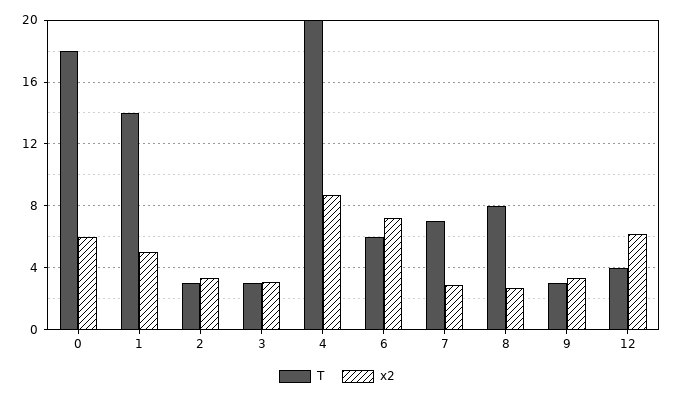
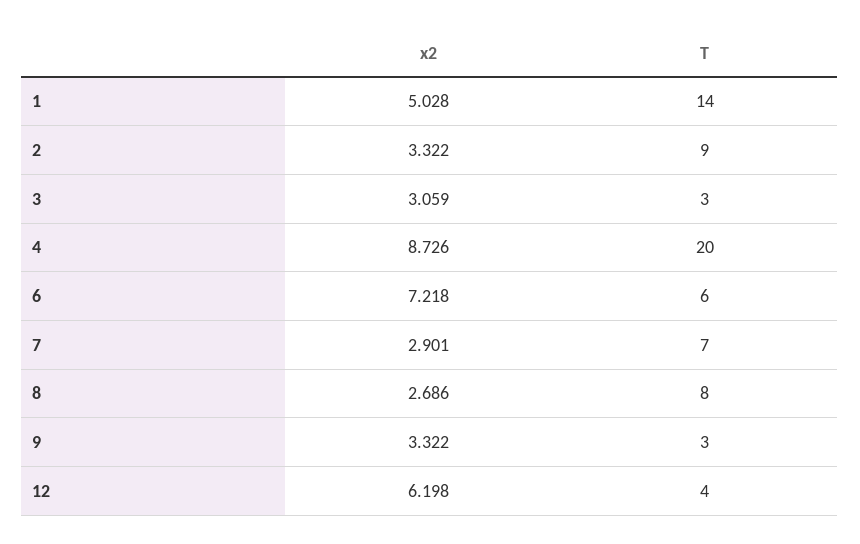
T, 0: 18 -> none
x2, 0: 6 -> none
T, 2: 3 -> 9

